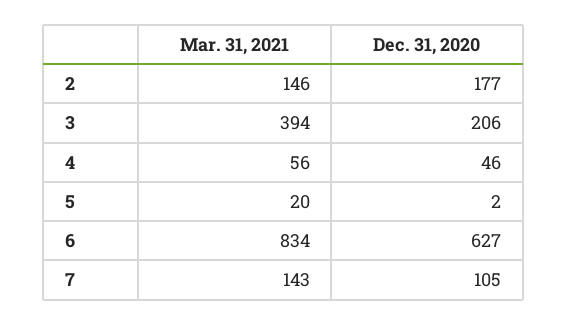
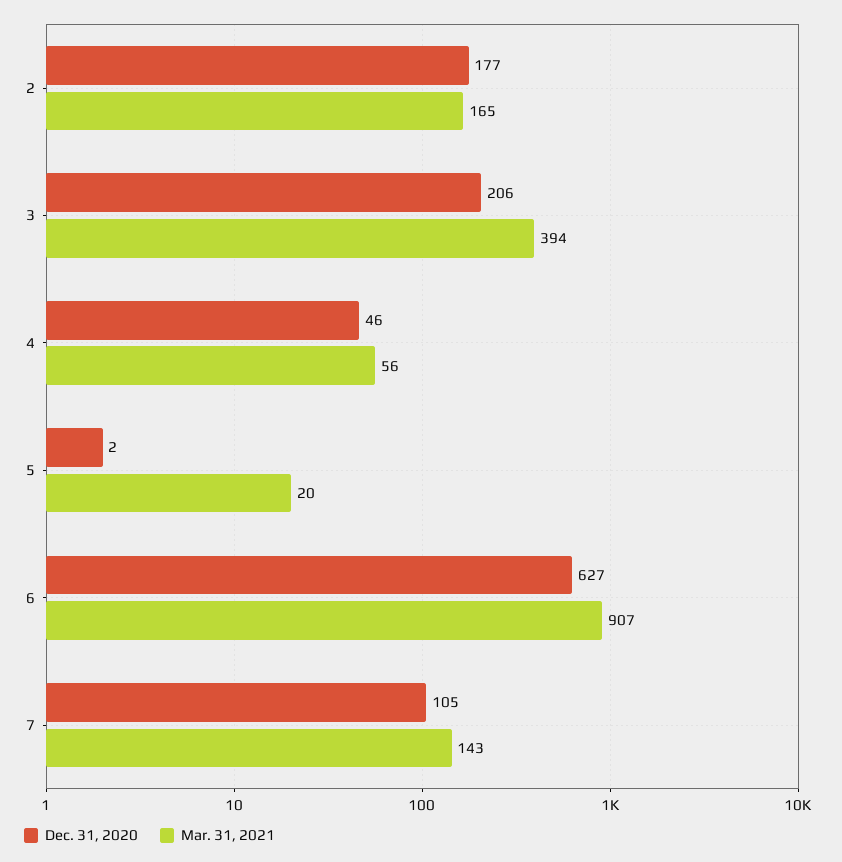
Mar. 31, 2021, 2: 146 -> 165
Mar. 31, 2021, 6: 834 -> 907

